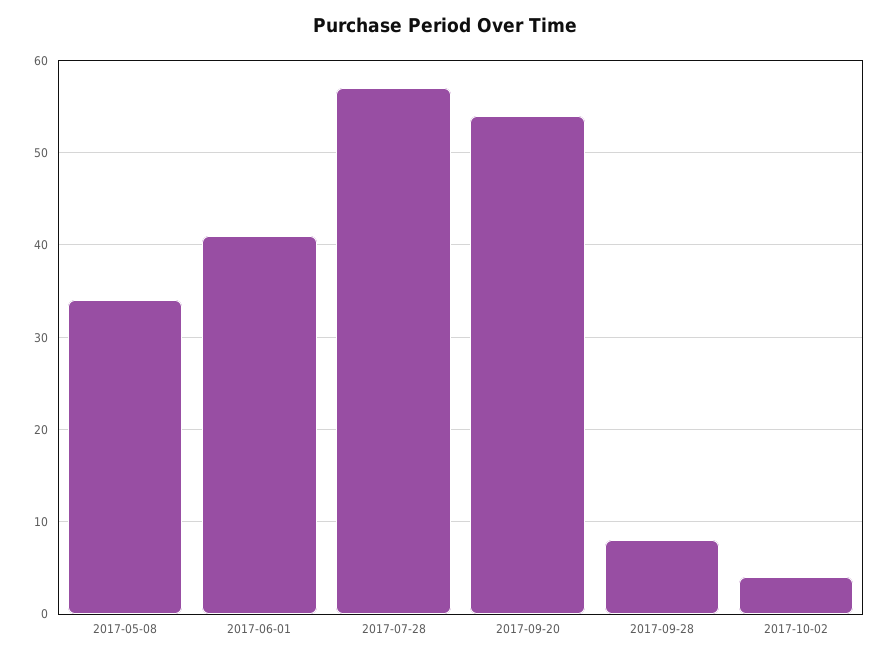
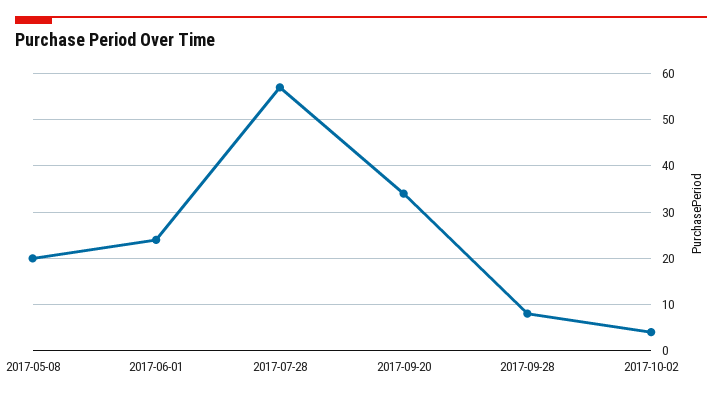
2017-05-08: 34 -> 20
2017-06-01: 41 -> 25
2017-09-20: 54 -> 35

